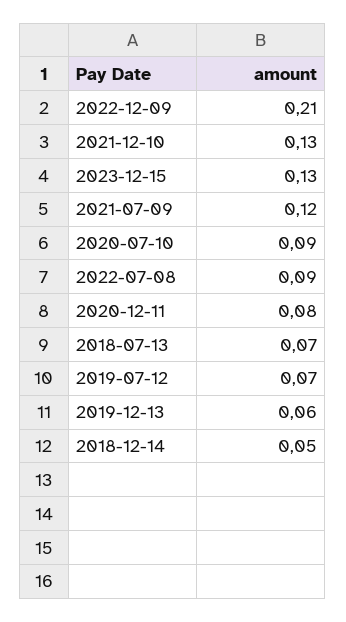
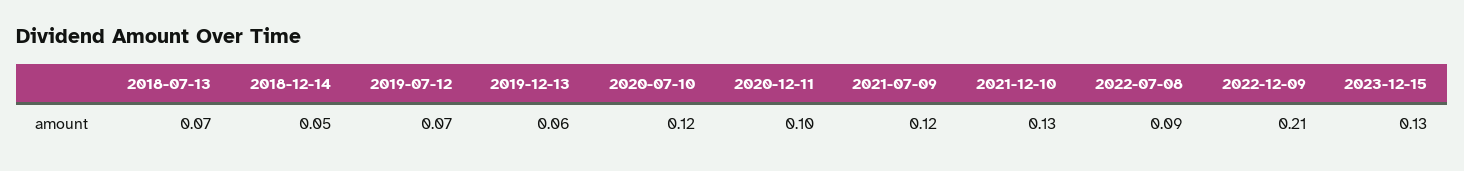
2020-07-10: 0.09 -> 0.12
2020-12-11: 0.08 -> 0.1

